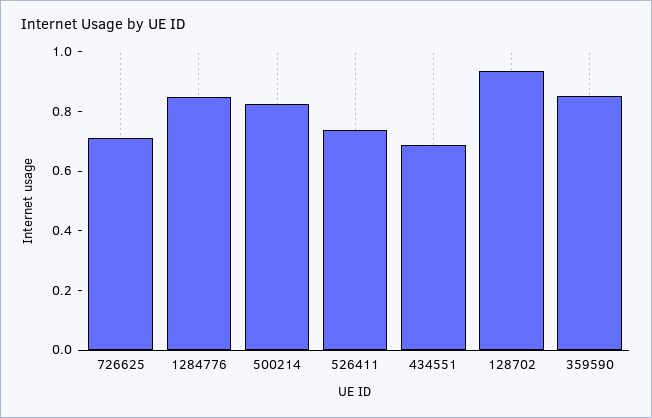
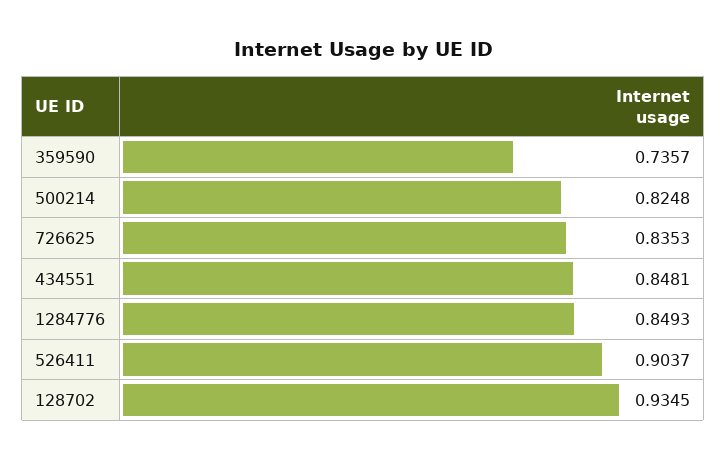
726625: 0.7 -> 0.8353
526411: 0.75 -> 0.9037
434551: 0.7 -> 0.8481
359590: 0.85 -> 0.7357

